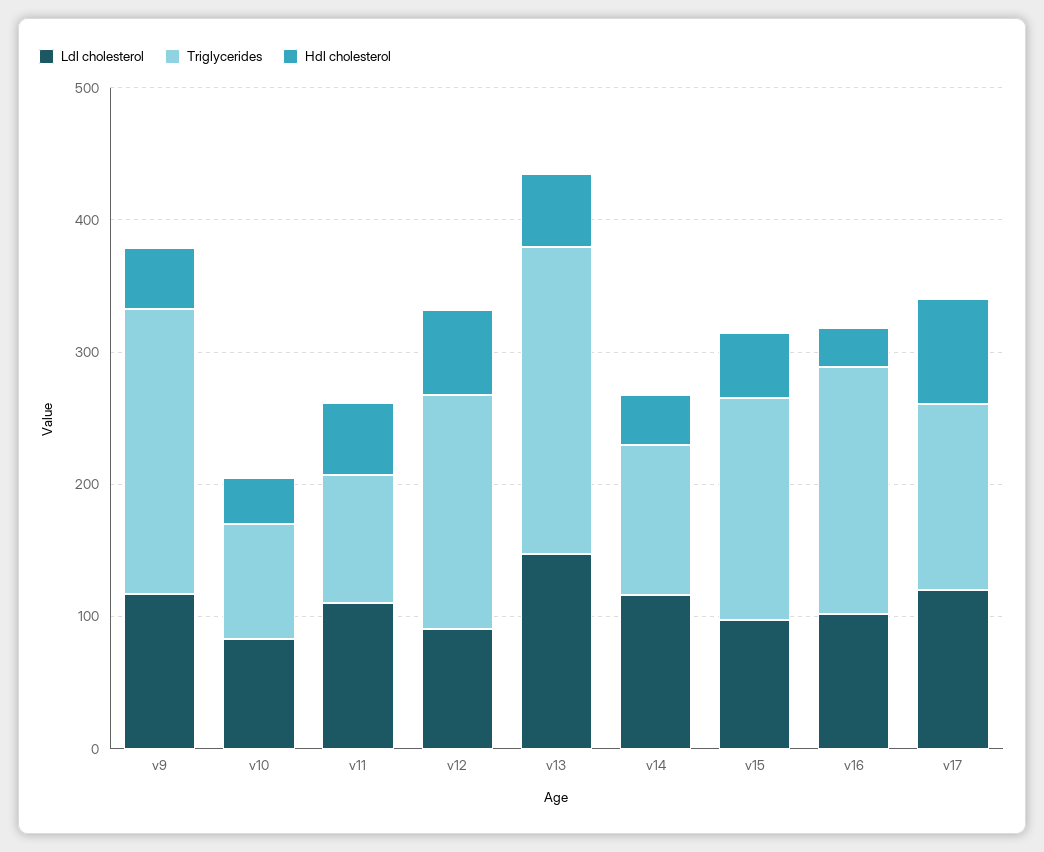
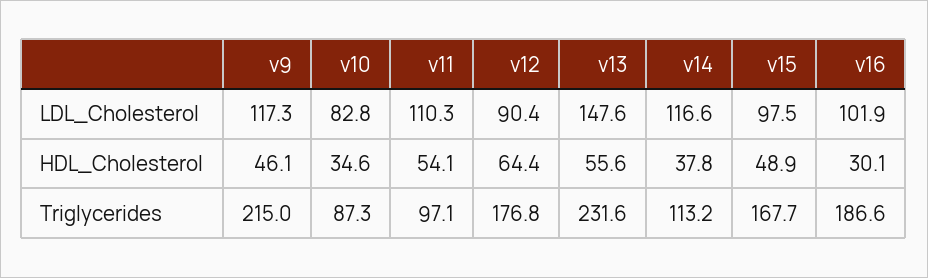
Ldl cholesterol, v17: 120 -> none
Triglycerides, v17: 140 -> none
Hdl cholesterol, v17: 80 -> none

